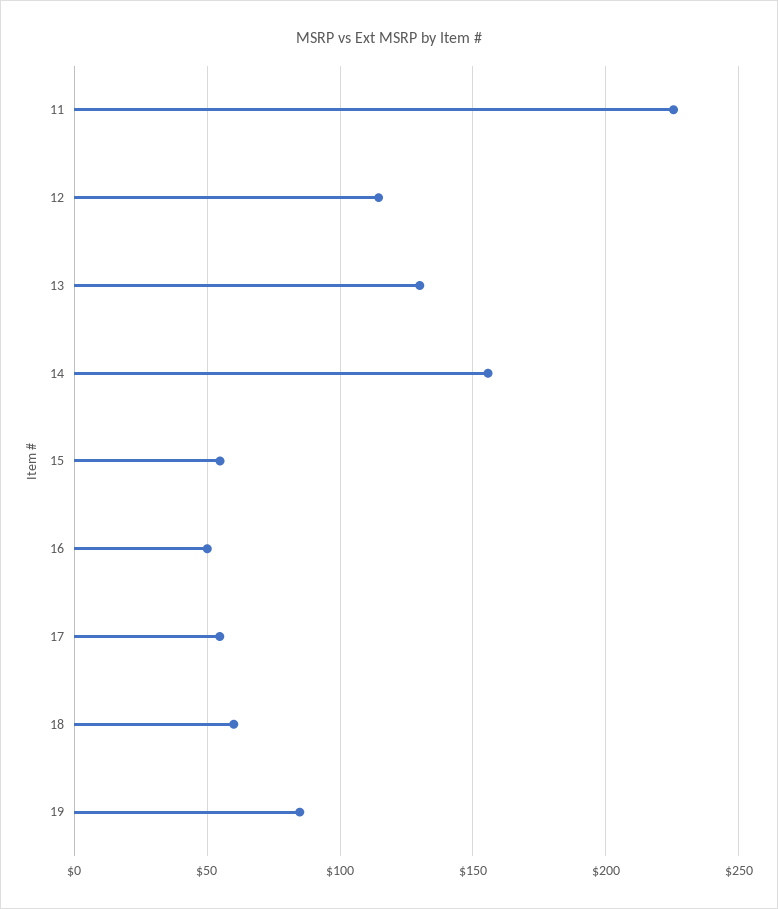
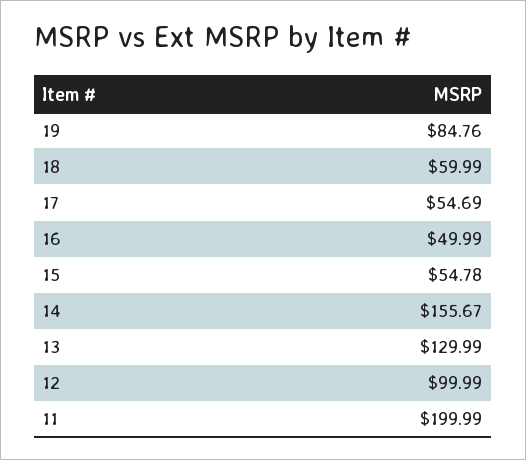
11: 225 -> 199.99
12: 115 -> 99.99

